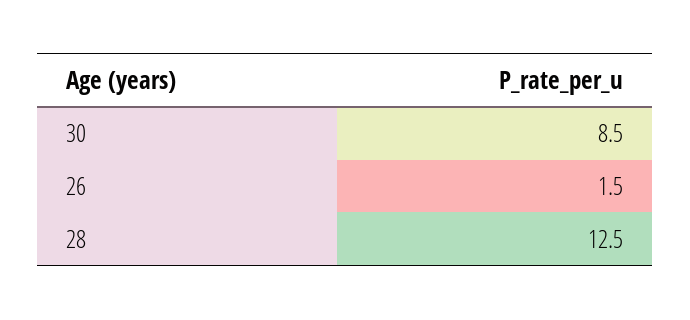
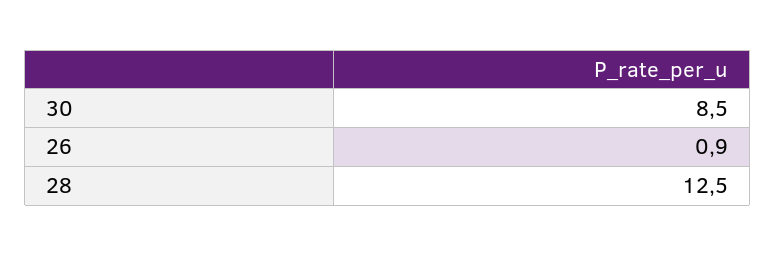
26: 1.5 -> 0.9

